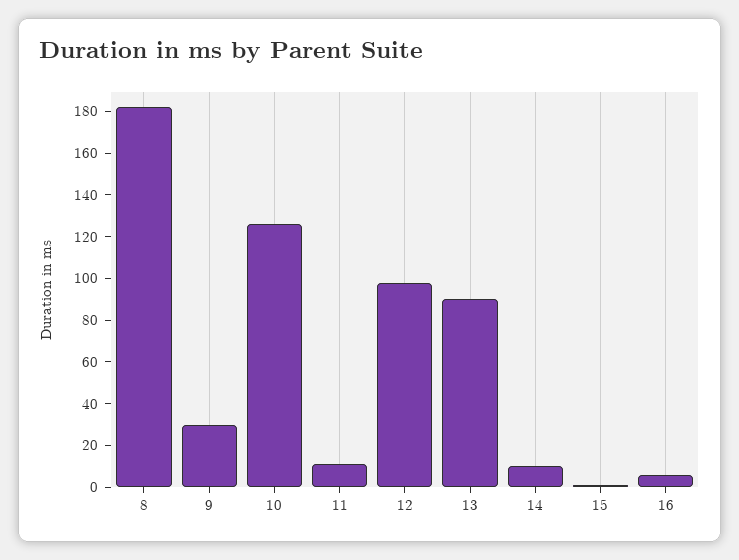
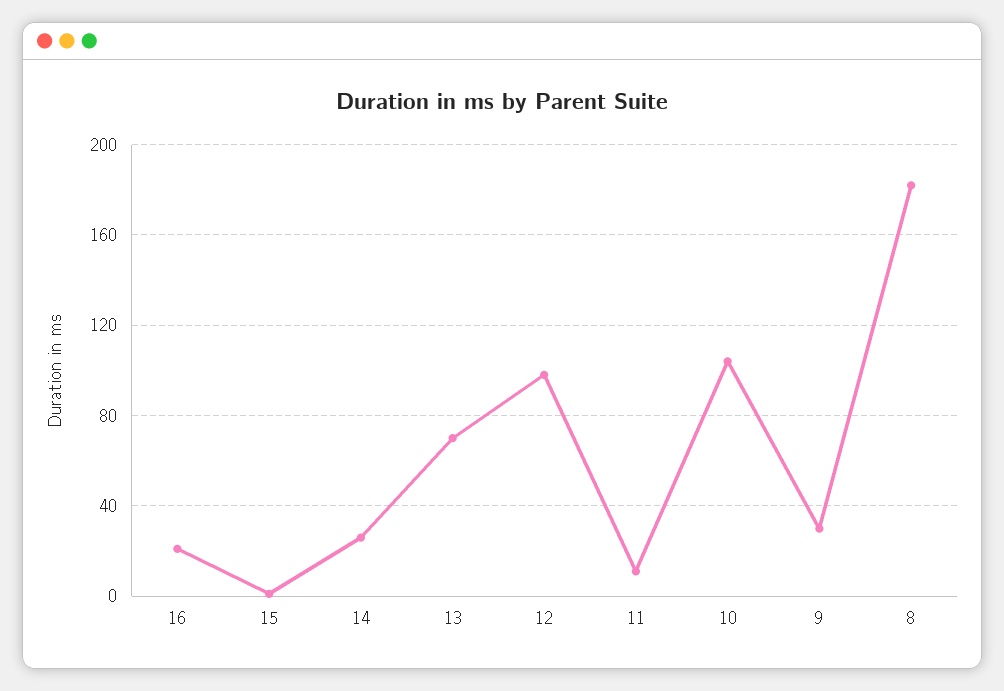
10: 125 -> 105
13: 90 -> 70
14: 10 -> 25
16: 5 -> 20

